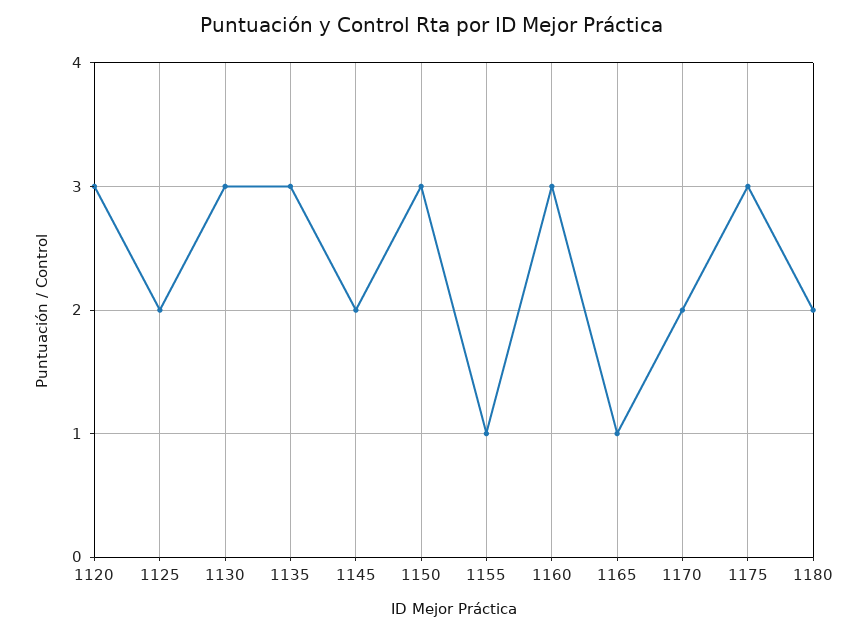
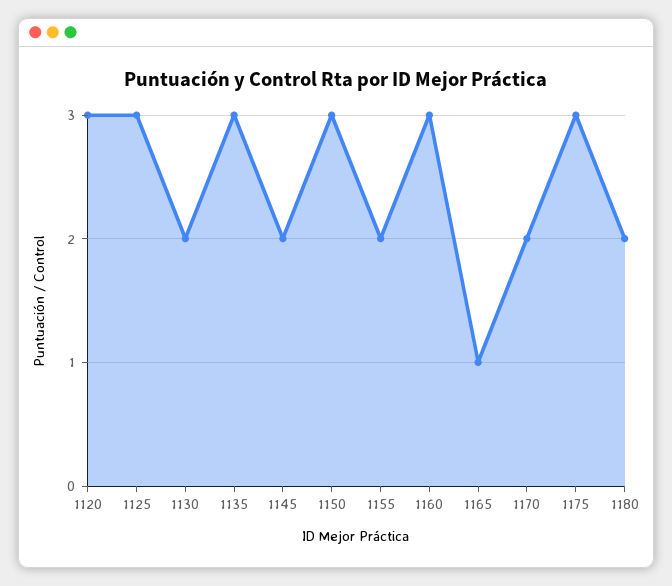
1125: 2 -> 3
1130: 3 -> 2
1155: 1 -> 2

